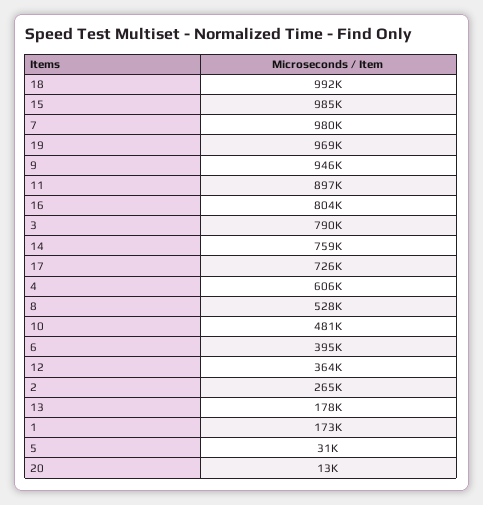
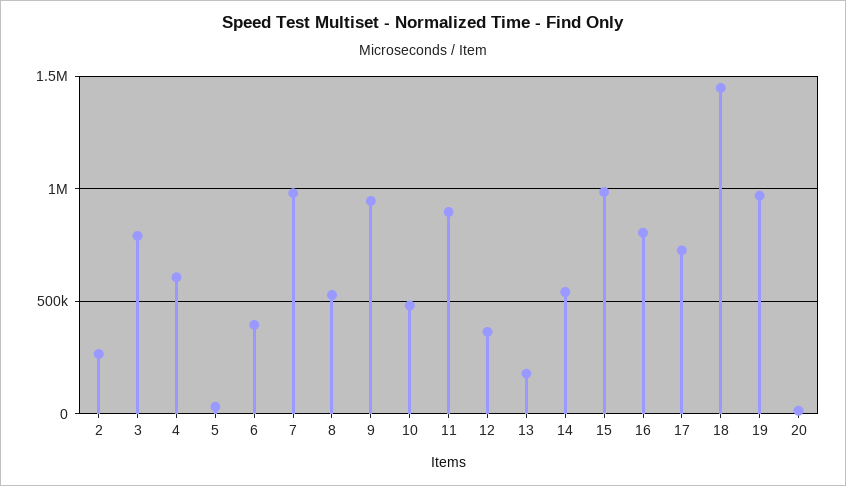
18: 992000 -> 1450000
14: 759000 -> 550000
1: 173000 -> none

